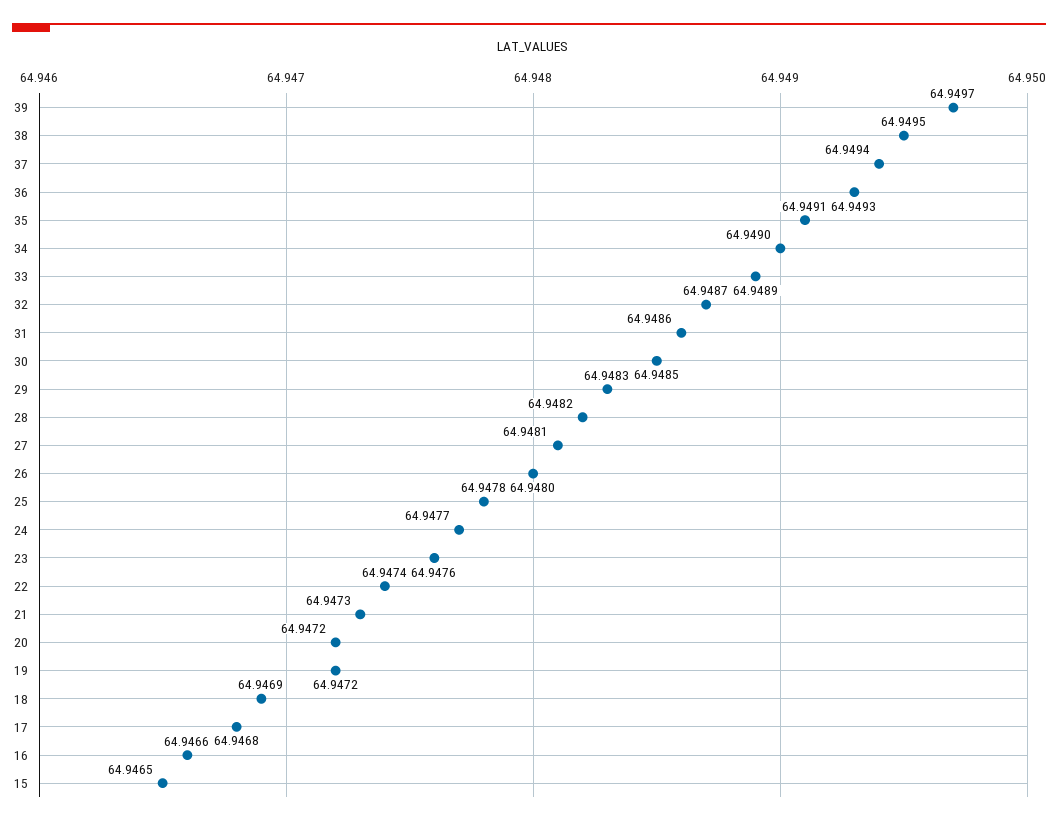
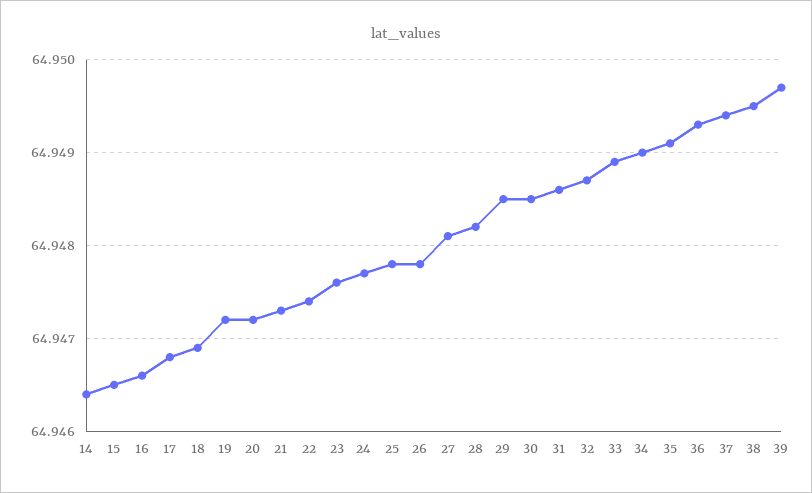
29: 64.9483 -> 64.9485
26: 64.948 -> 64.9478
14: none -> 64.9464

